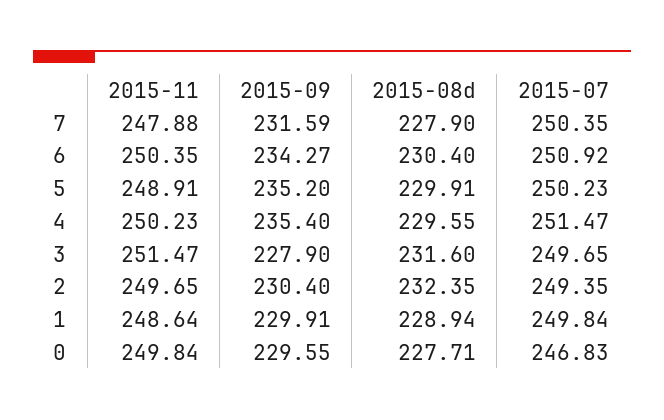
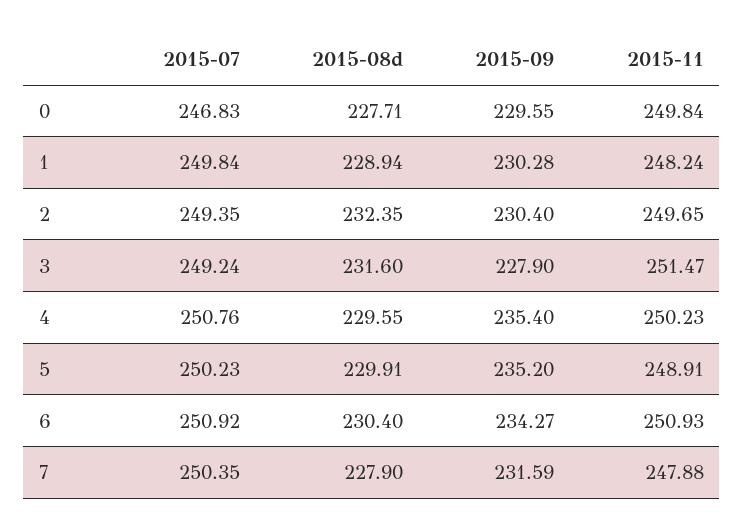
2015-11, 6: 250.35 -> 250.93
2015-07, 4: 251.47 -> 250.76
2015-07, 3: 249.65 -> 249.24
2015-11, 1: 248.64 -> 248.24
2015-09, 1: 229.91 -> 230.28

